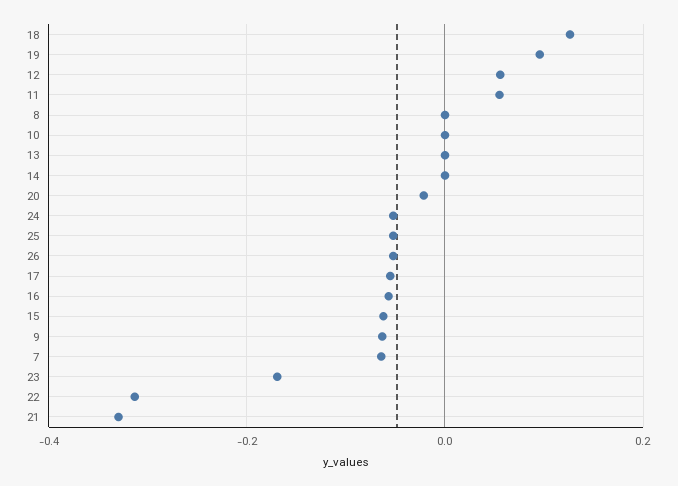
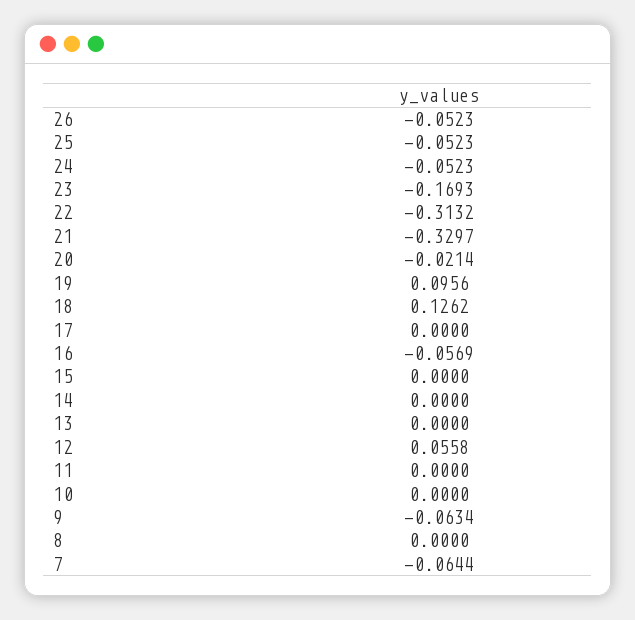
11: 0.06 -> 0
17: -0.06 -> 0
15: -0.06 -> 0

